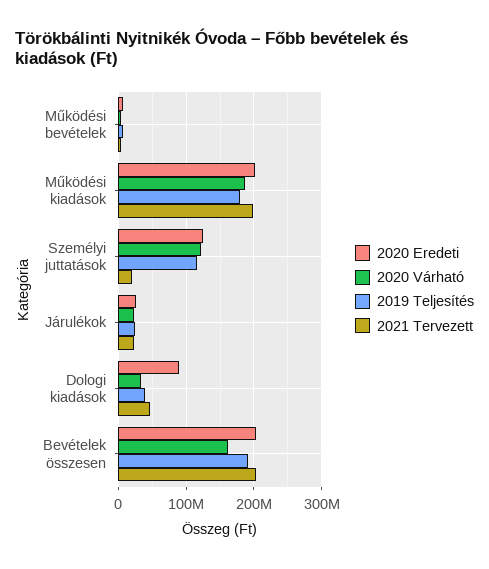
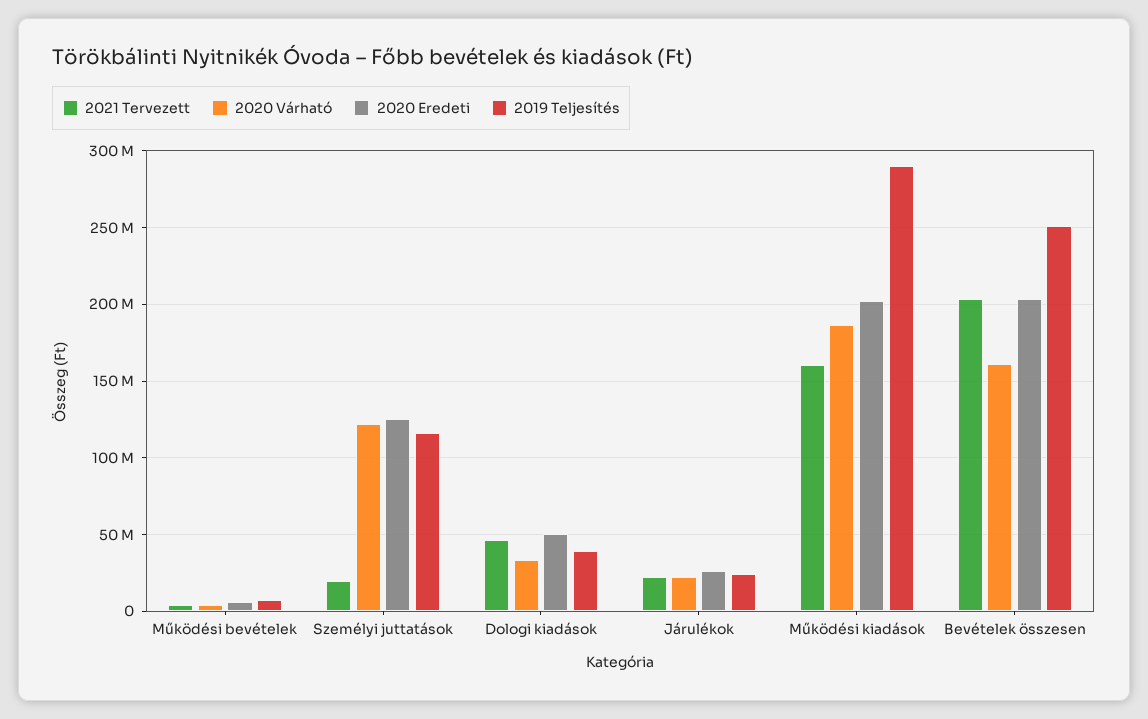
2019 Teljesítés, Működési kiadások: 180000000 -> 290000000
2021 Tervezett, Működési kiadások: 200000000 -> 160000000
2020 Eredeti, Dologi kiadások: 90000000 -> 50000000
2019 Teljesítés, Bevételek összesen: 190000000 -> 250000000

